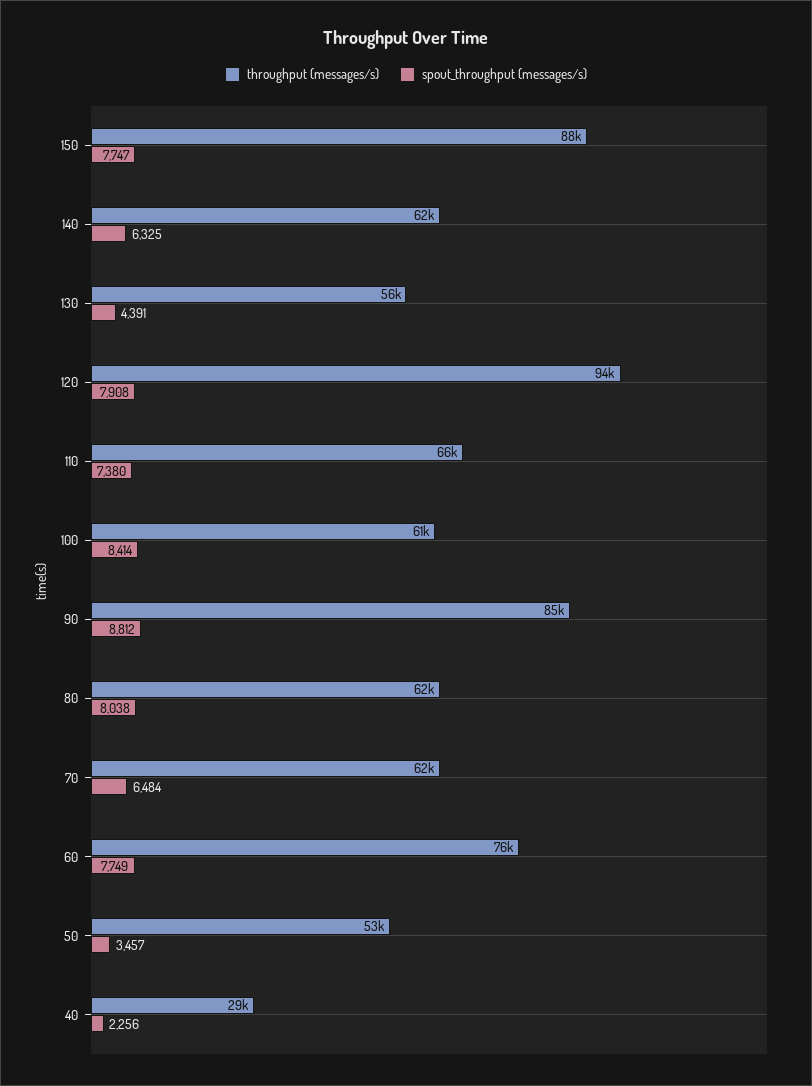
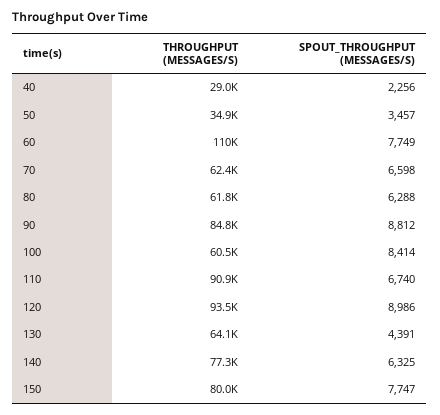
throughput (messages/s), 150: 88000 -> 80000
throughput (messages/s), 140: 62000 -> 77300
throughput (messages/s), 130: 56000 -> 64100
spout_throughput (messages/s), 120: 7908 -> 8986
throughput (messages/s), 110: 66000 -> 90900
spout_throughput (messages/s), 110: 7380 -> 6740
spout_throughput (messages/s), 80: 8038 -> 6288
spout_throughput (messages/s), 70: 6484 -> 6598
throughput (messages/s), 60: 76000 -> 110000
throughput (messages/s), 50: 53000 -> 34900

